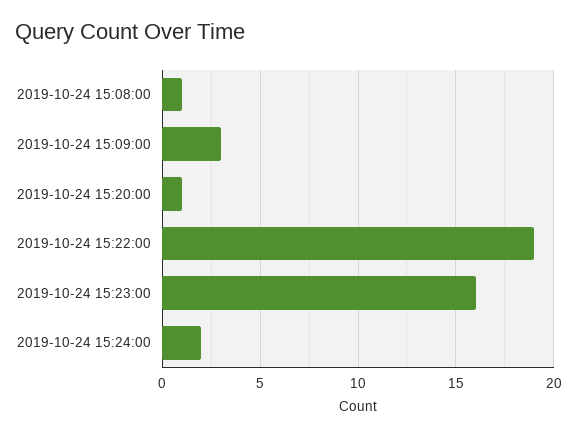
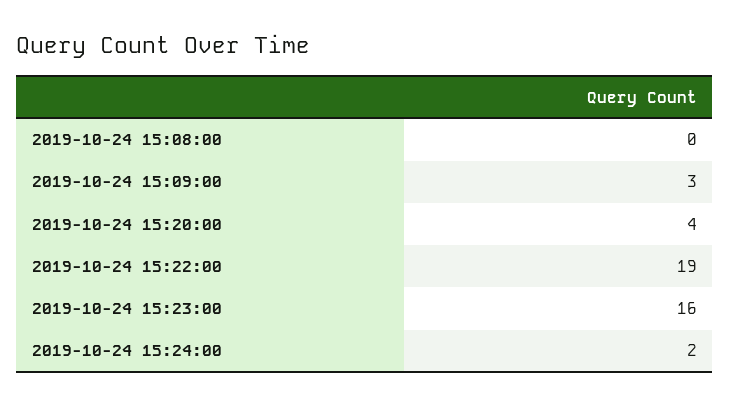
2019-10-24 15:08:00: 1 -> 0
2019-10-24 15:20:00: 1 -> 4

